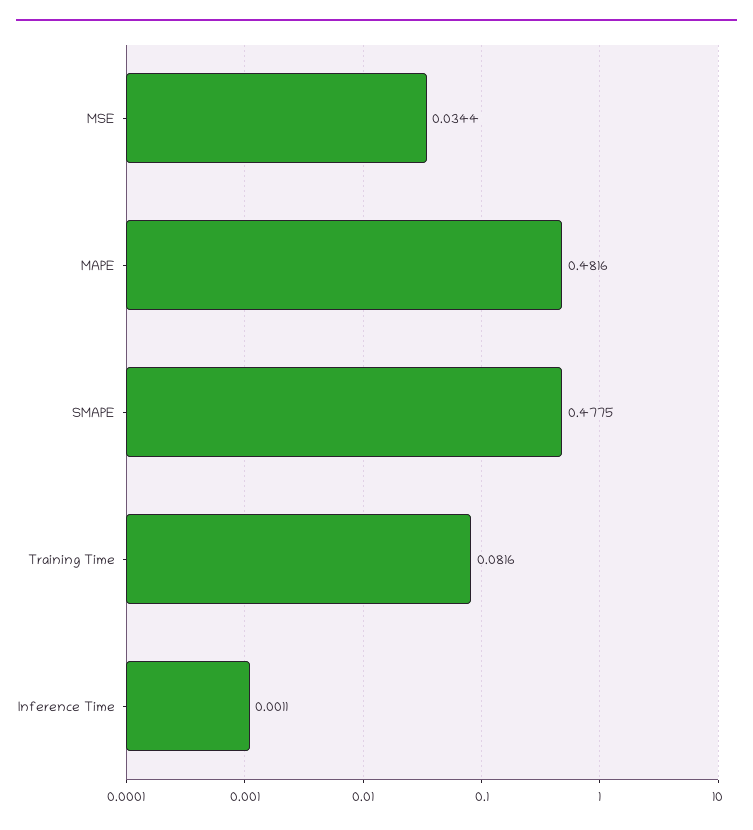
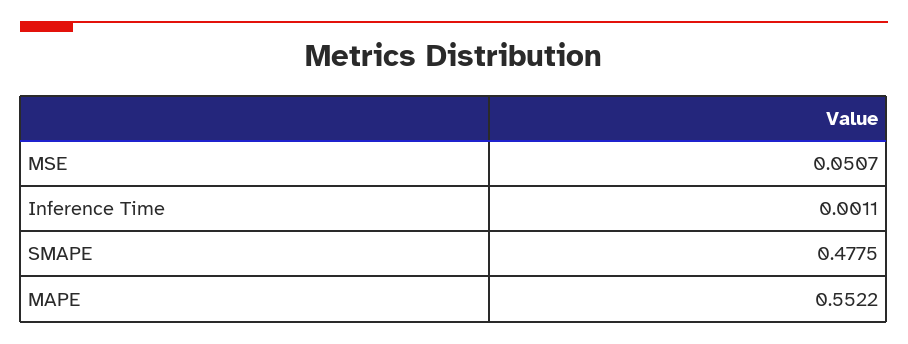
MSE: 0.0344 -> 0.0507
MAPE: 0.4816 -> 0.5522
Training Time: 0.0816 -> none

